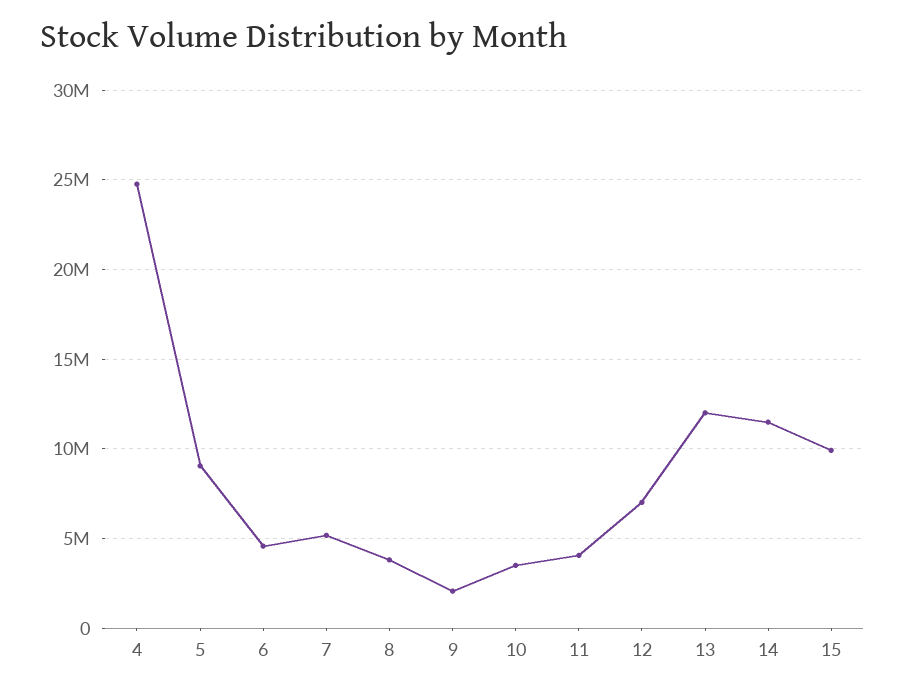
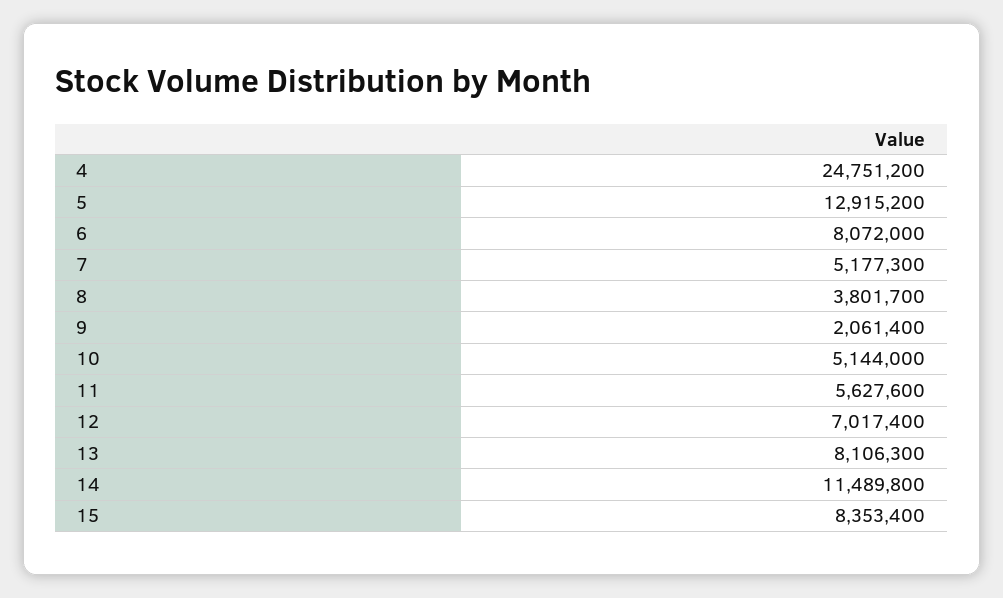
5: 9000000 -> 12915200
6: 4500000 -> 8072000
10: 3500000 -> 5144000
11: 4000000 -> 5627600
13: 12000000 -> 8106300
15: 10000000 -> 8353400

